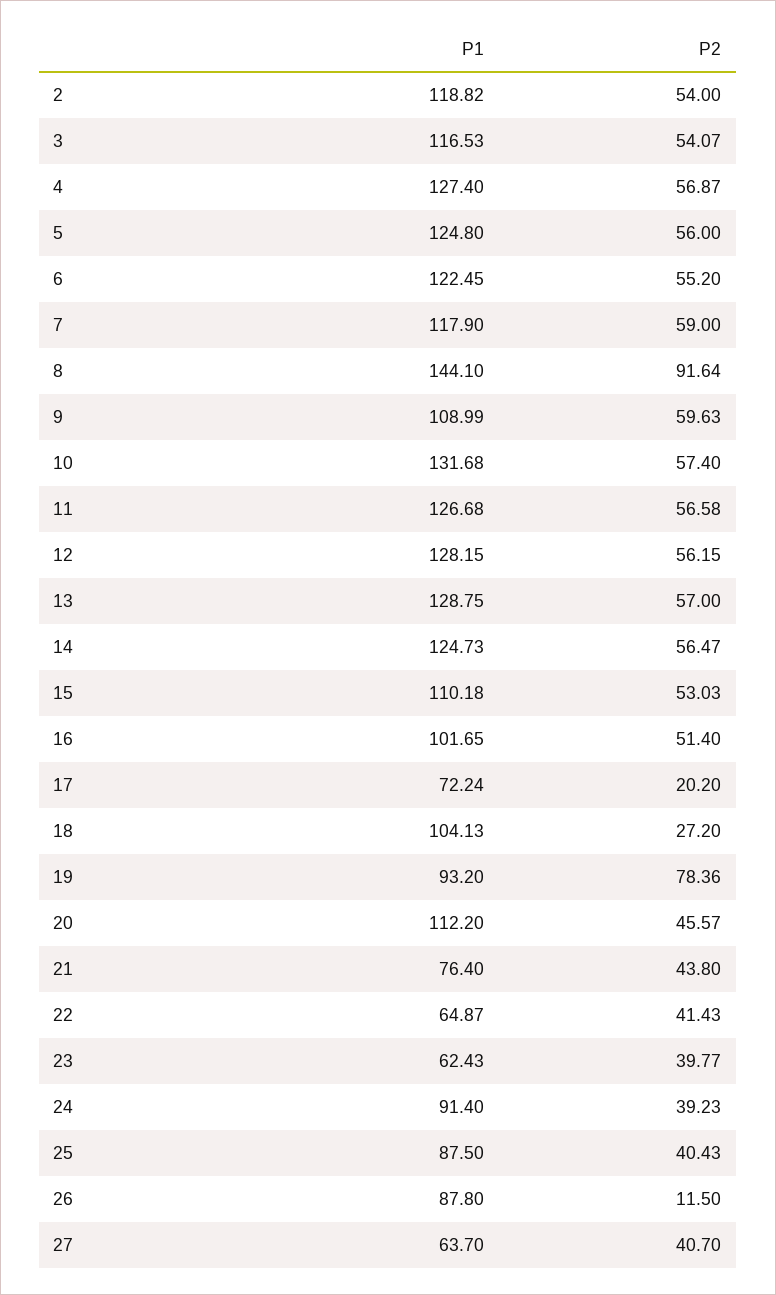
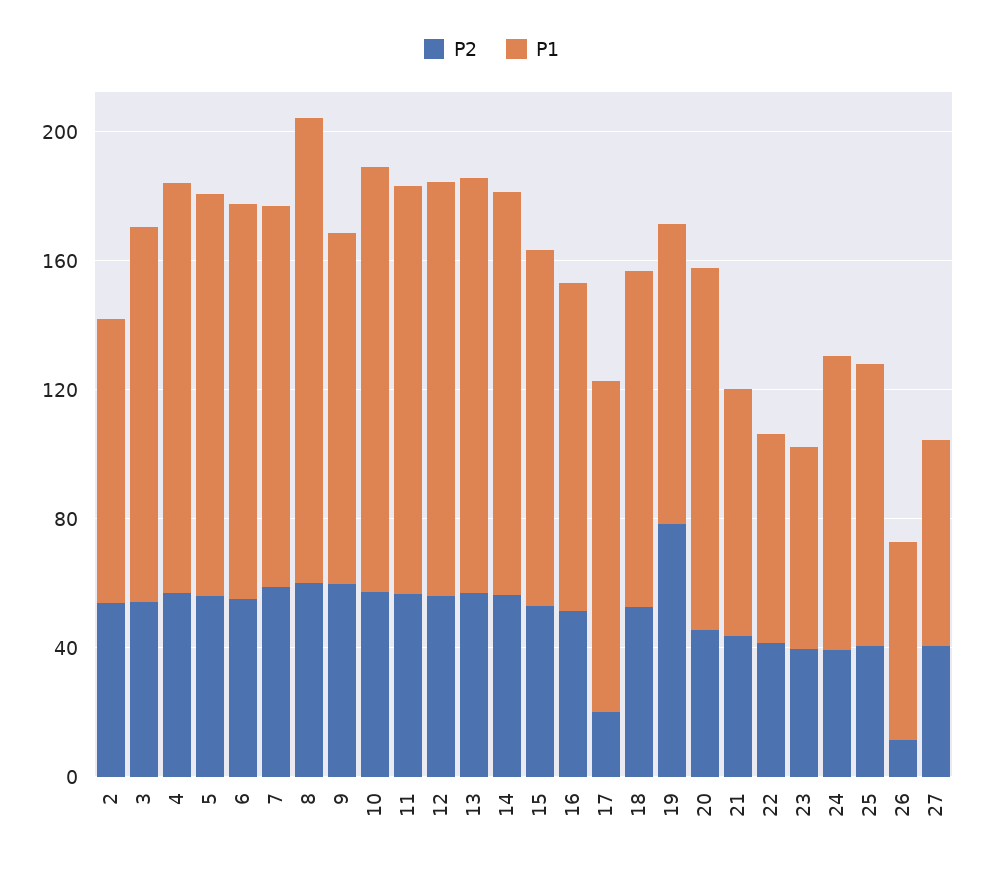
P1, 2: 118.82 -> 90
P2, 8: 91.64 -> 60
P1, 17: 72.24 -> 100
P2, 18: 27.2 -> 50
P1, 26: 87.8 -> 60

